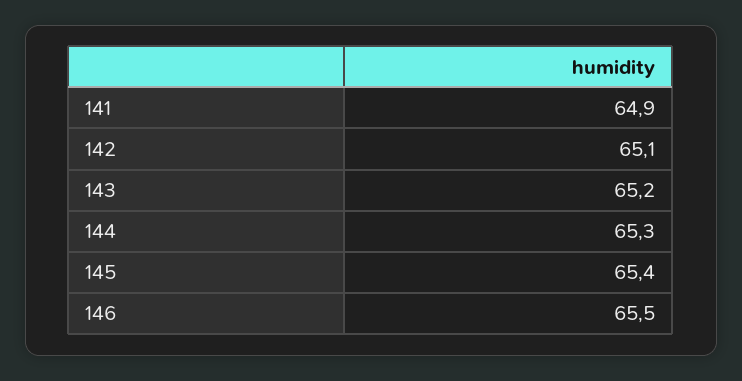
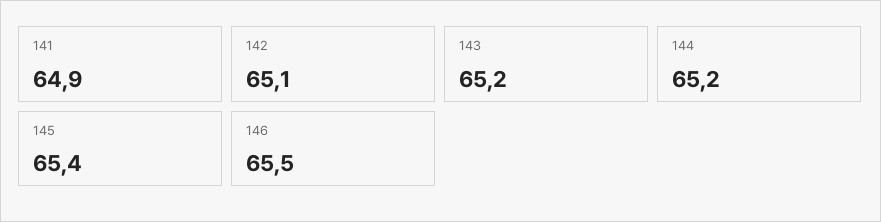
144: 65.3 -> 65.2

